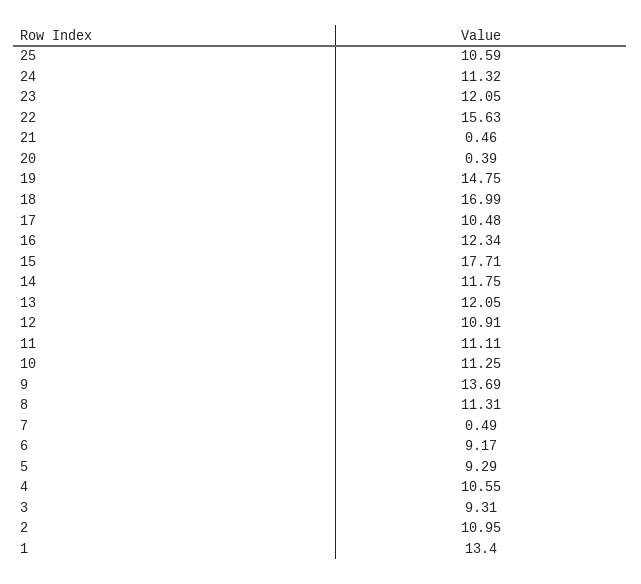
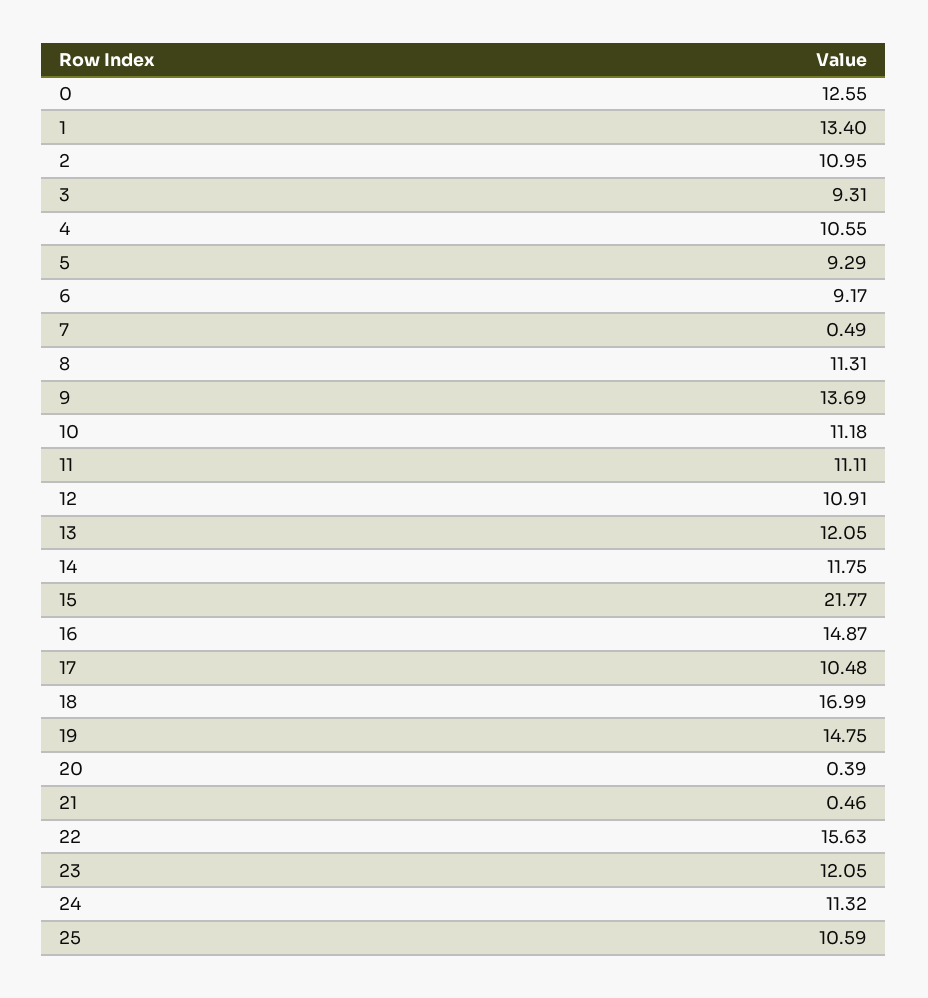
16: 12.34 -> 14.87
15: 17.71 -> 21.77
10: 11.25 -> 11.18
0: none -> 12.55

